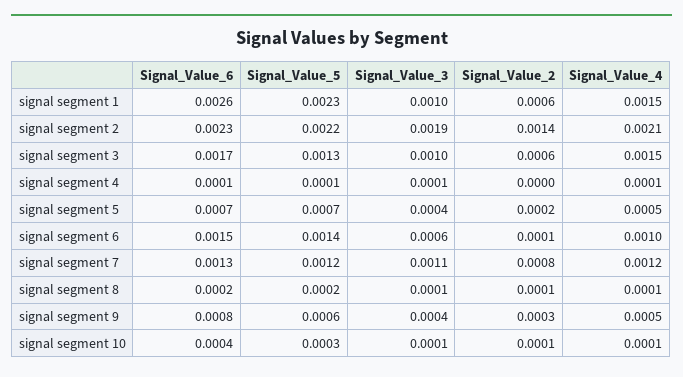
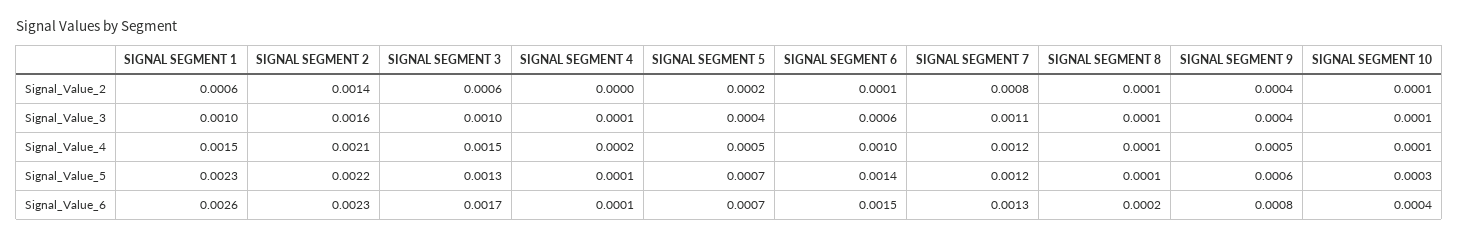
Signal_Value_3, signal segment 2: 0.0019 -> 0.0016
Signal_Value_4, signal segment 4: 0.0001 -> 0.0002
Signal_Value_5, signal segment 8: 0.0002 -> 0.0001
Signal_Value_2, signal segment 9: 0.0003 -> 0.0004

